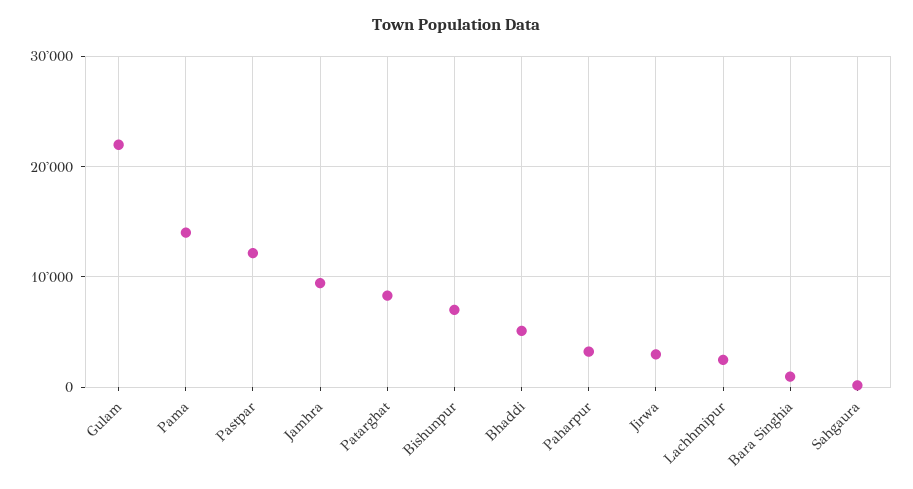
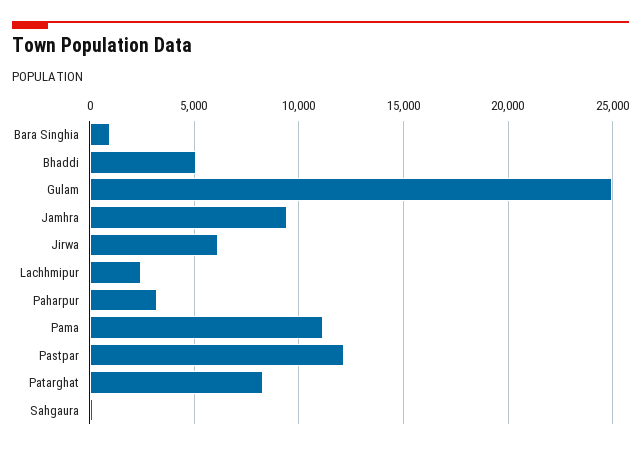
Gulam: 22000 -> 25000
Pama: 14000 -> 11000
Bishunpur: 7000 -> none
Jirwa: 3000 -> 6000

